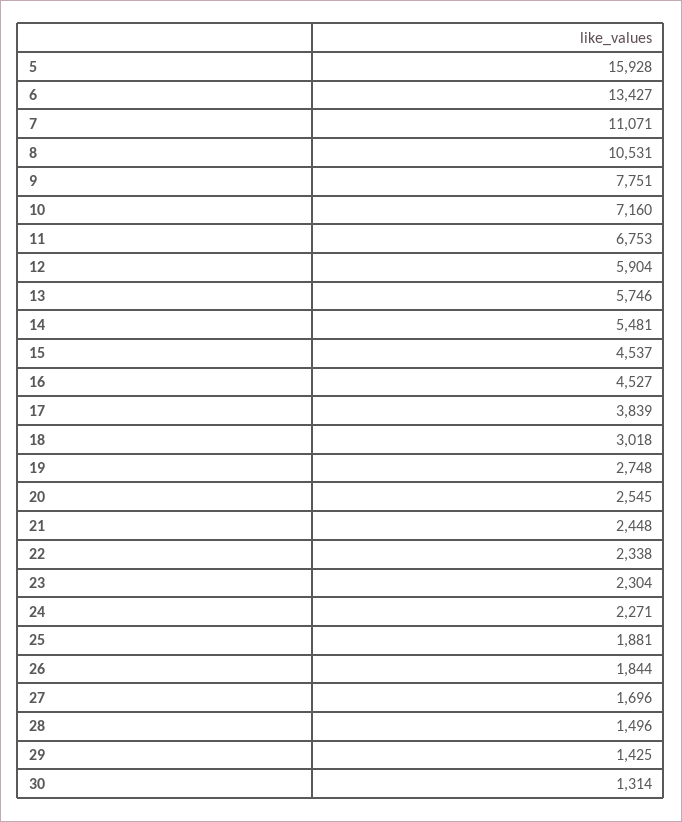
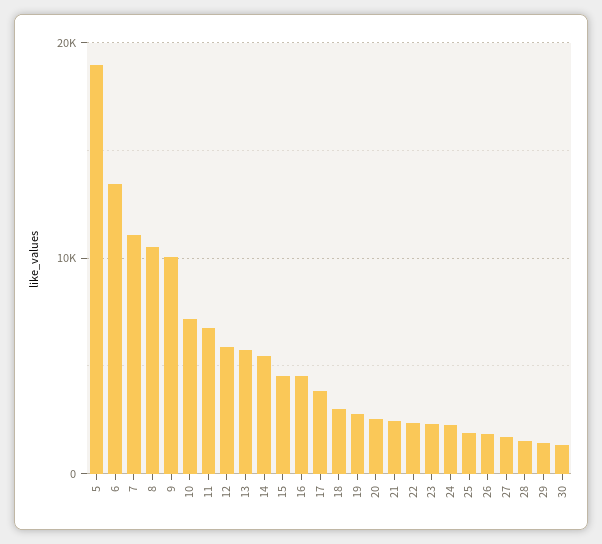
5: 15928 -> 19000
9: 7751 -> 10000

